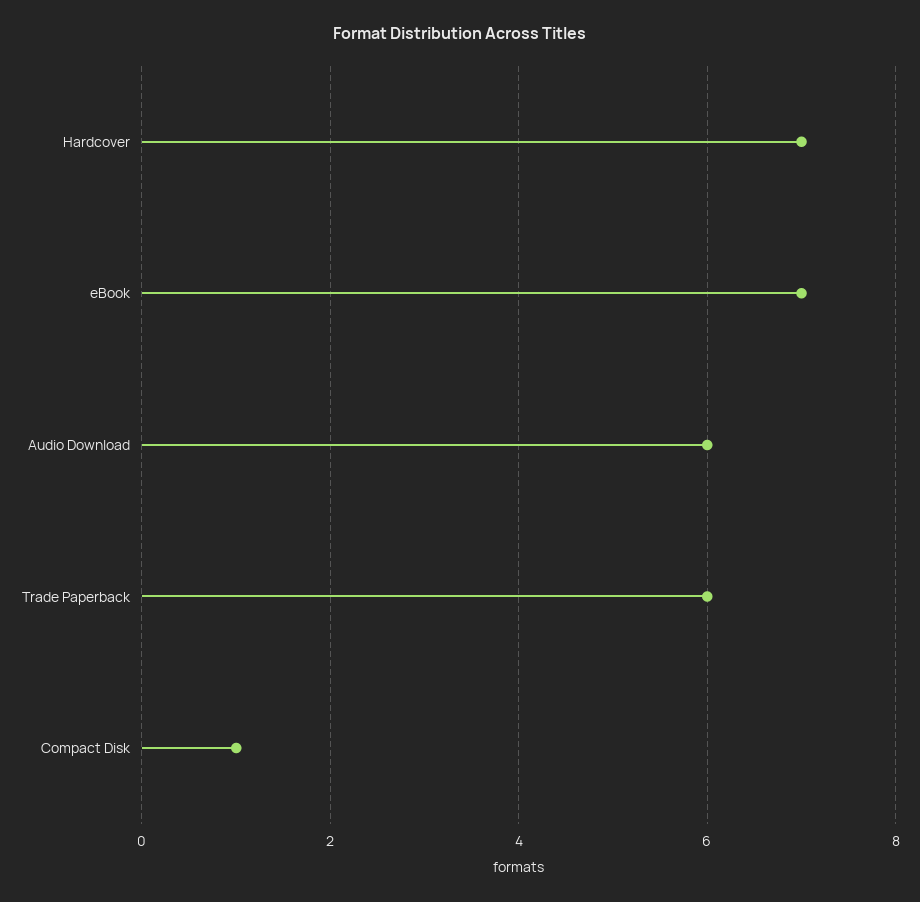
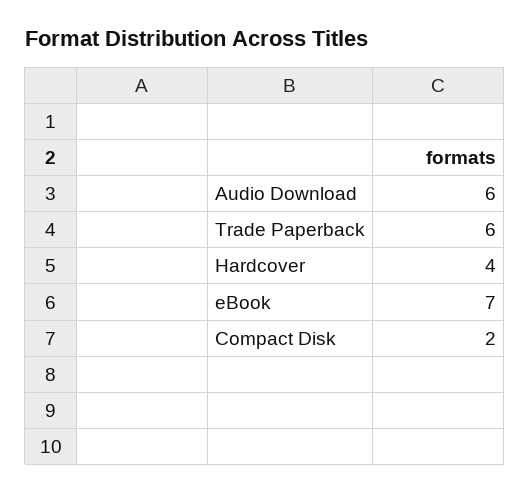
Hardcover: 7 -> 4
Compact Disk: 1 -> 2

